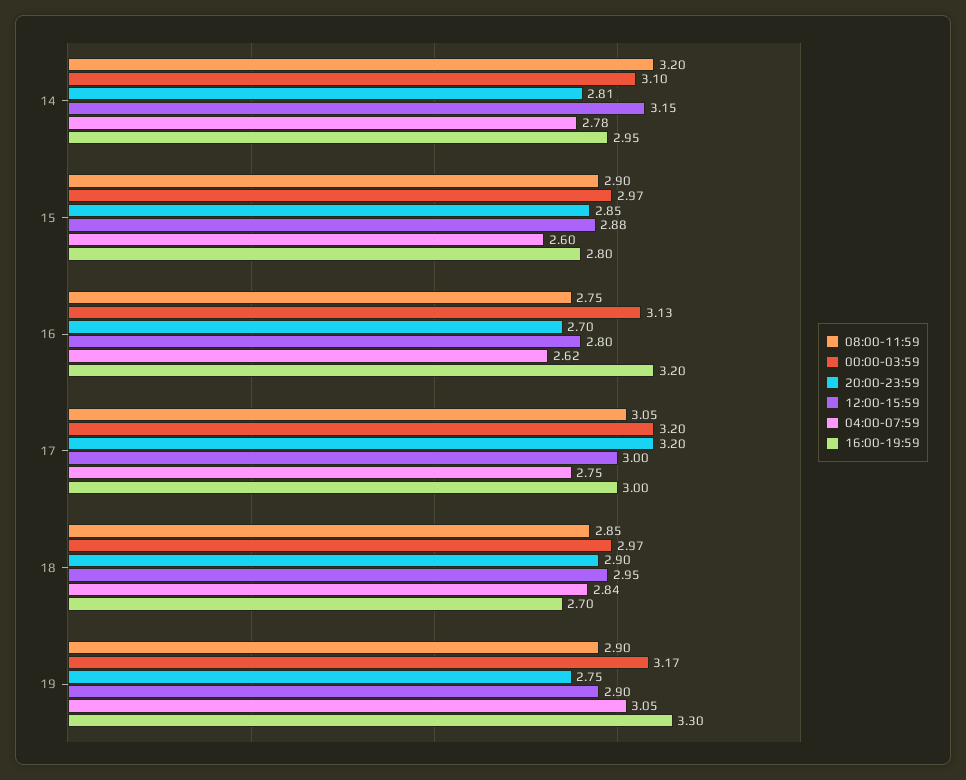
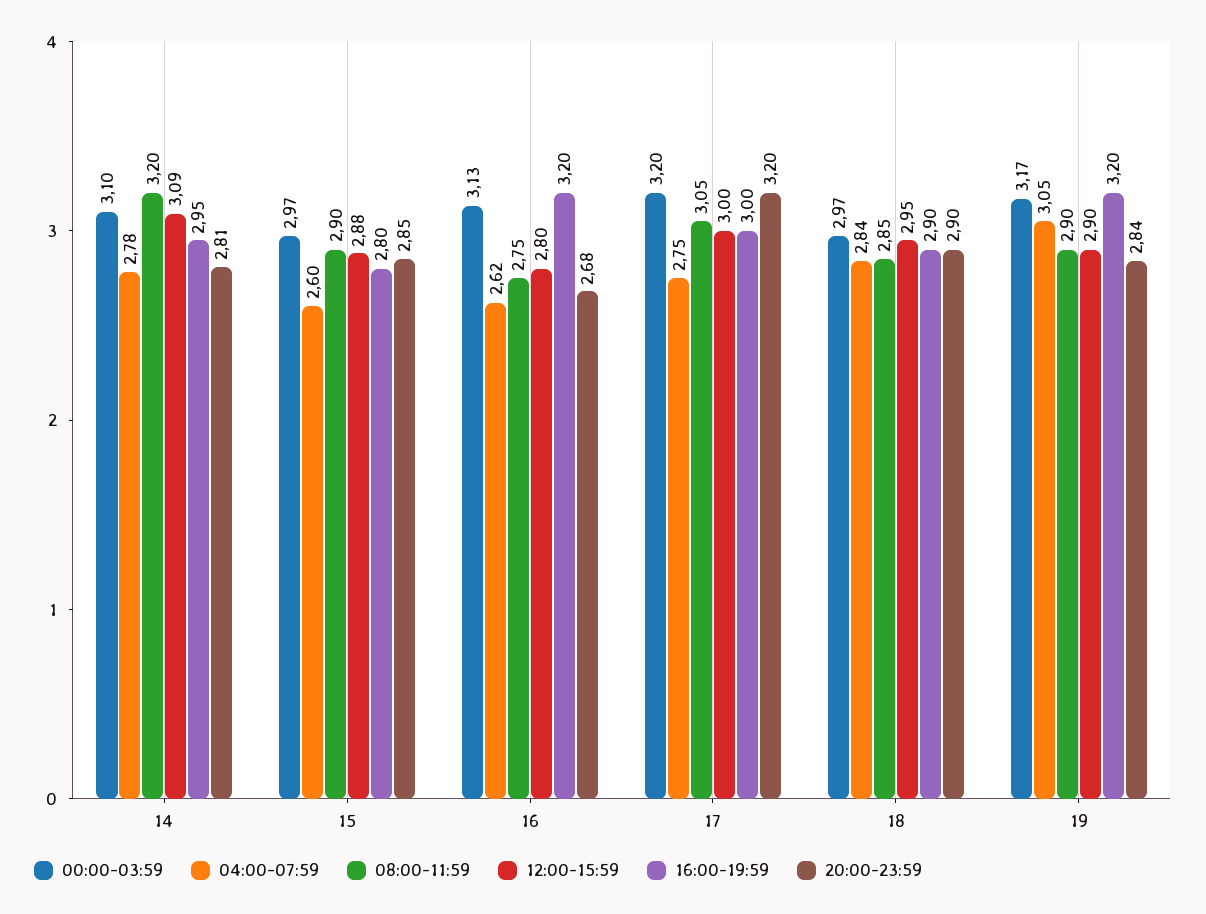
12:00-15:59, 14: 3.15 -> 3.09
20:00-23:59, 16: 2.7 -> 2.68
16:00-19:59, 18: 2.7 -> 2.9
20:00-23:59, 19: 2.75 -> 2.84
16:00-19:59, 19: 3.3 -> 3.2

